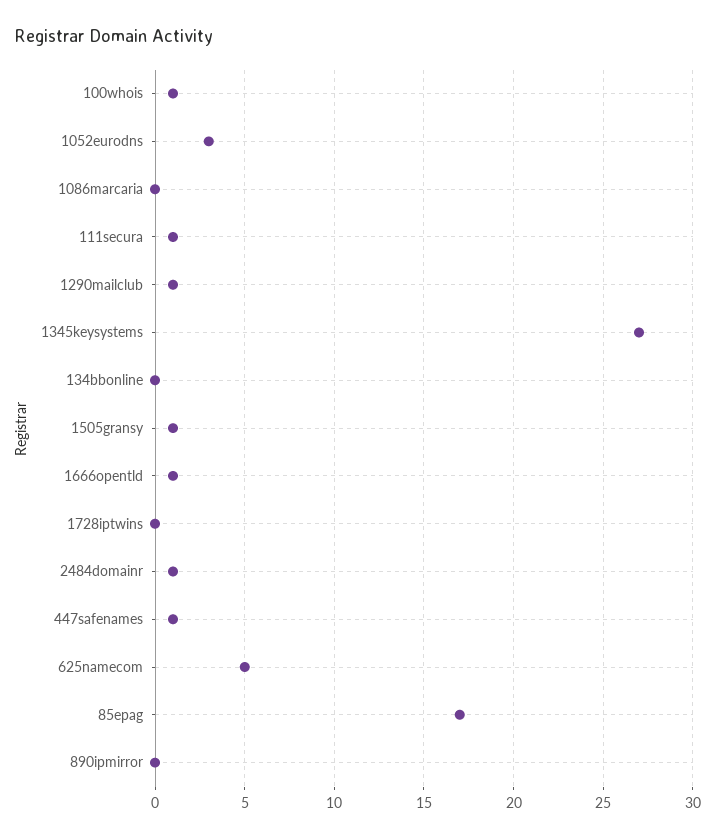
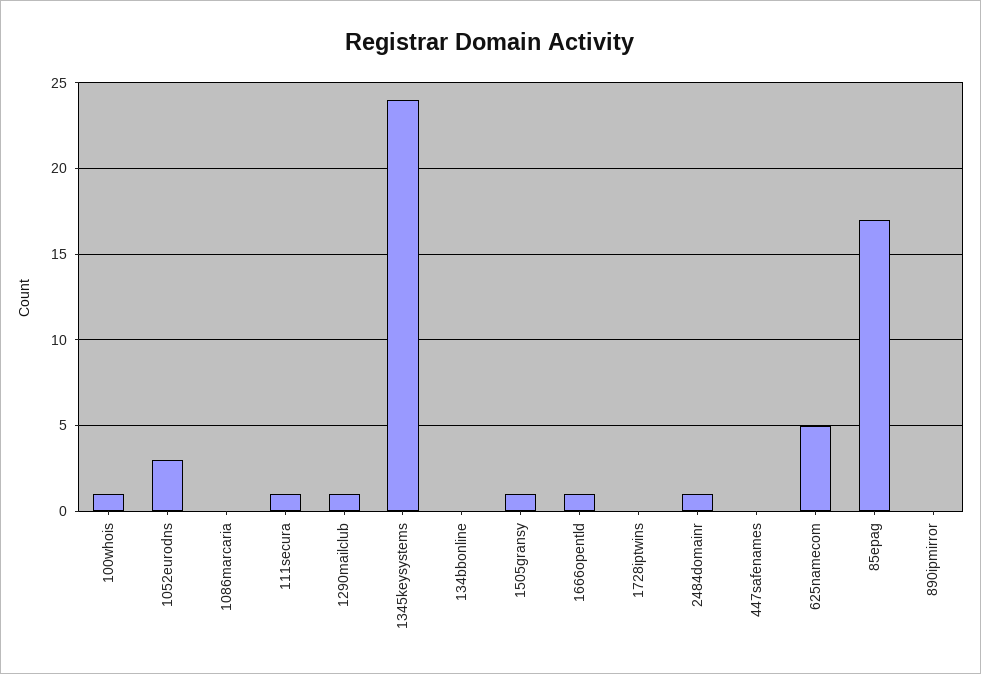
1345keysystems: 27 -> 24
447safenames: 1 -> 0

